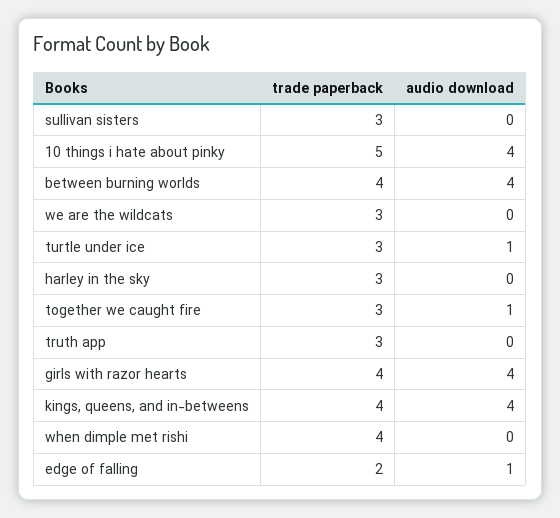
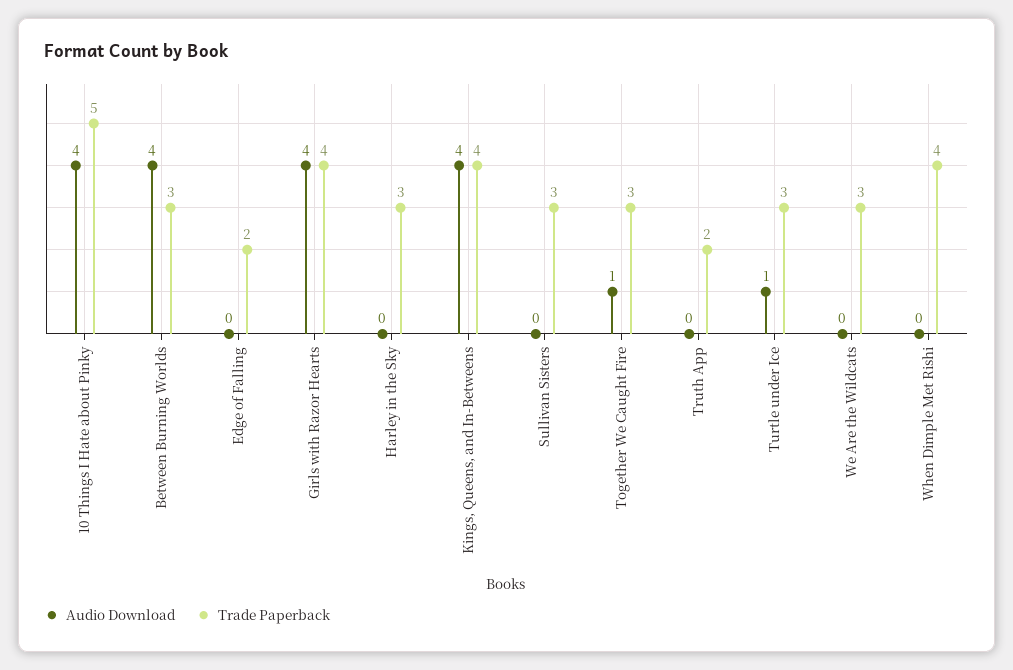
trade paperback, between burning worlds: 4 -> 3
trade paperback, truth app: 3 -> 2
audio download, edge of falling: 1 -> 0

